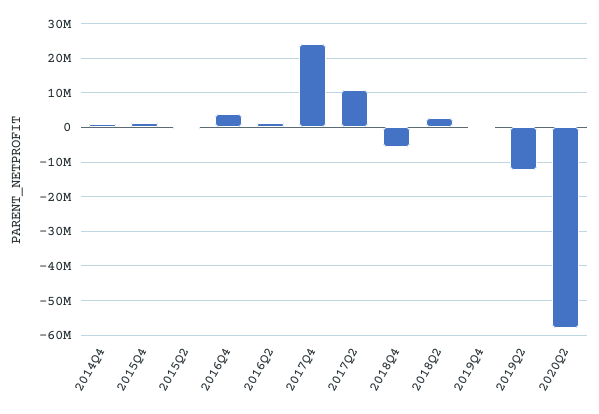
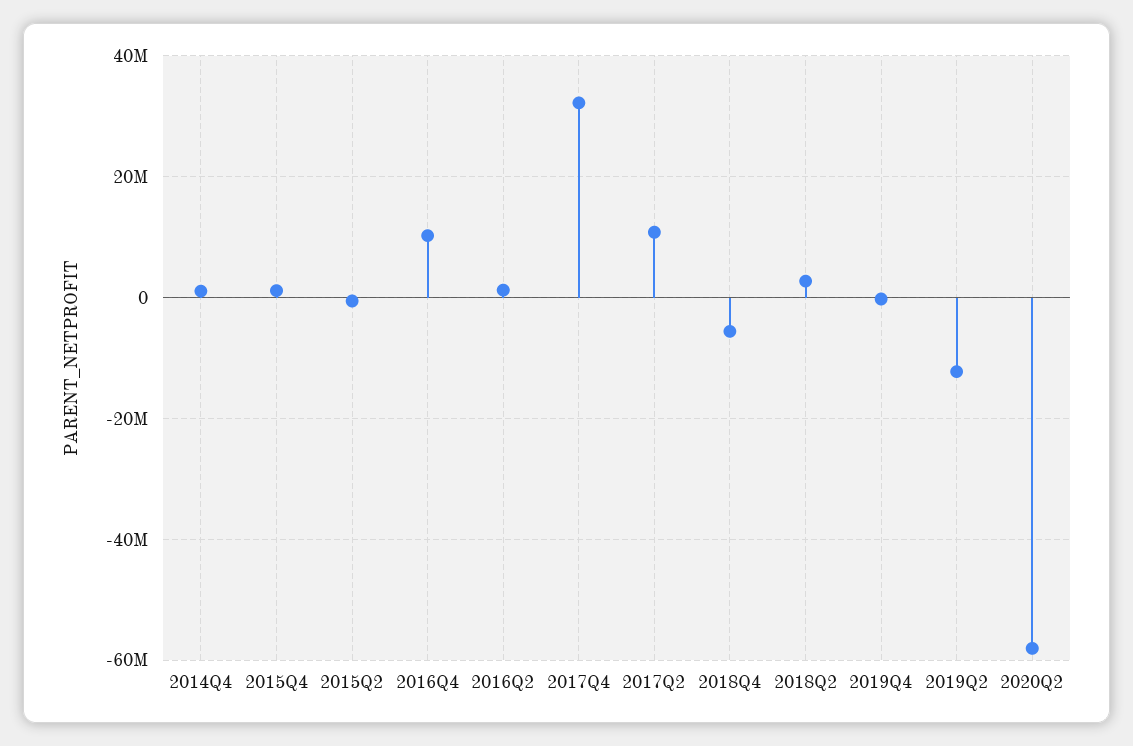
2016Q4: 4000000 -> 10000000
2017Q4: 24000000 -> 32000000

